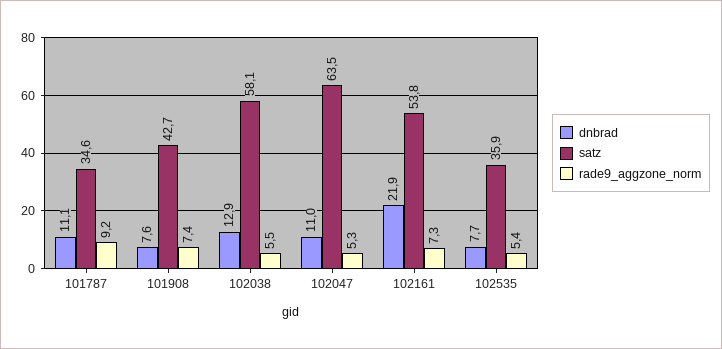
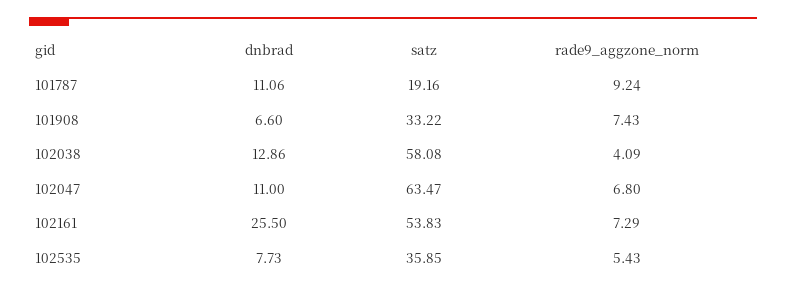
satz, 101787: 34.6 -> 19.16
dnbrad, 101908: 7.6 -> 6.6
satz, 101908: 42.7 -> 33.22
rade9_aggzone_norm, 102038: 5.5 -> 4.09
rade9_aggzone_norm, 102047: 5.3 -> 6.8
dnbrad, 102161: 21.9 -> 25.5

